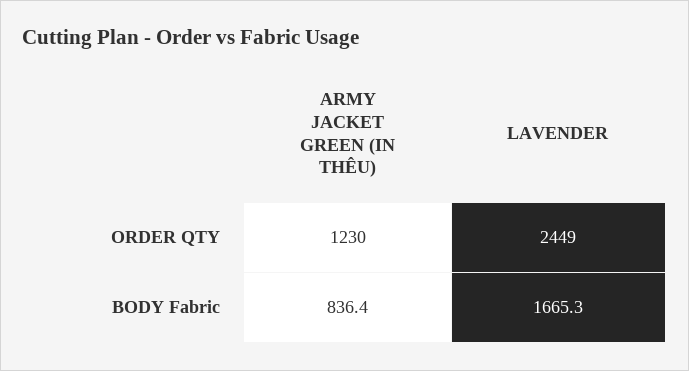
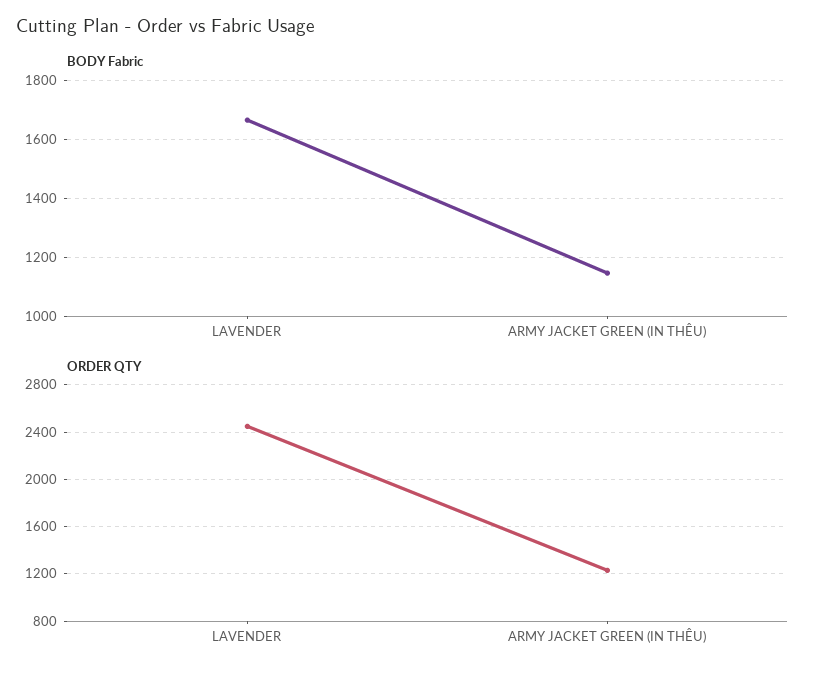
BODY Fabric, ARMY JACKET GREEN (IN THÊU): 836.4 -> 1150

